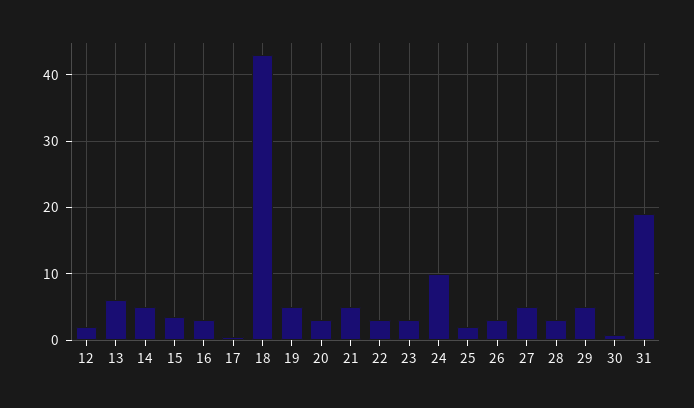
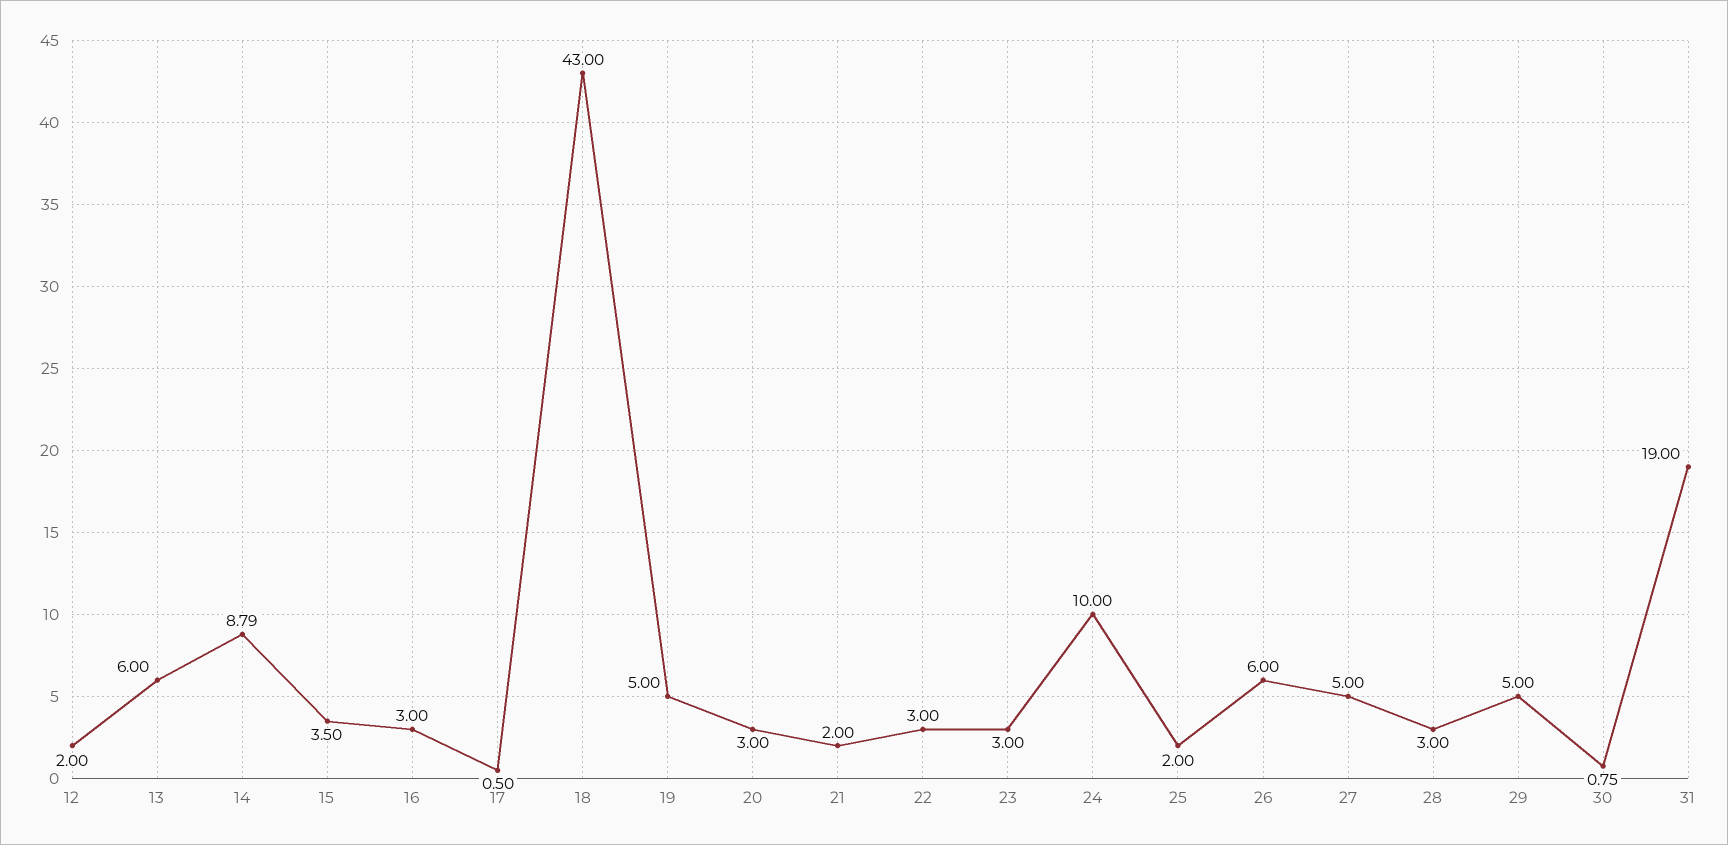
14: 5 -> 8.79
21: 5 -> 2
26: 3 -> 6

